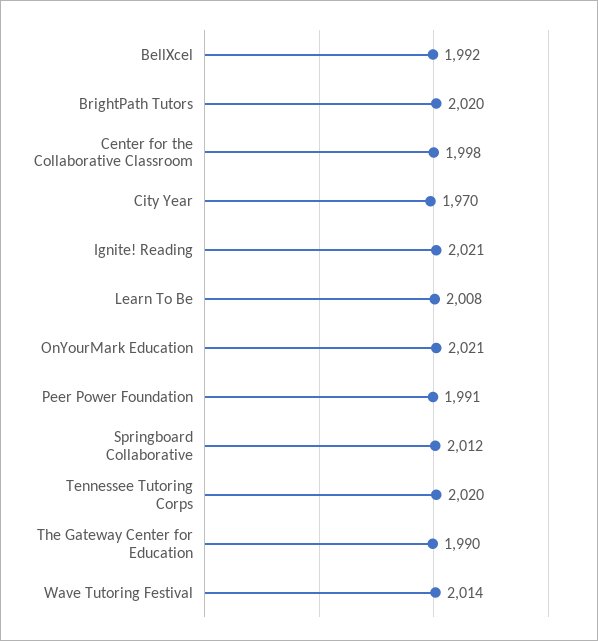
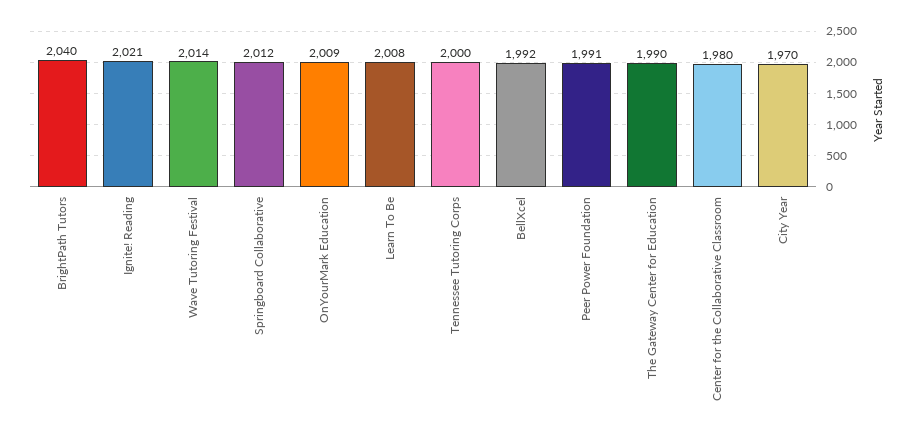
BrightPath Tutors: 2020 -> 2040
Center for the Collaborative Classroom: 1998 -> 1980
OnYourMark Education: 2021 -> 2009
Tennessee Tutoring Corps: 2020 -> 2000

